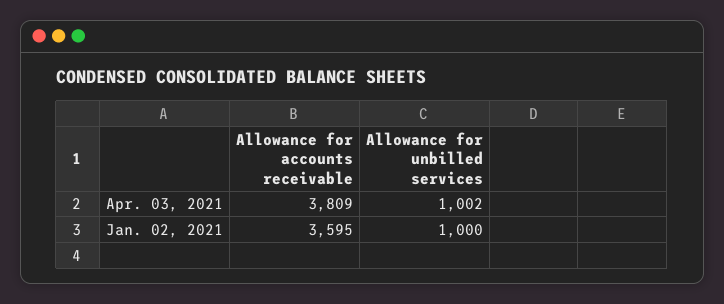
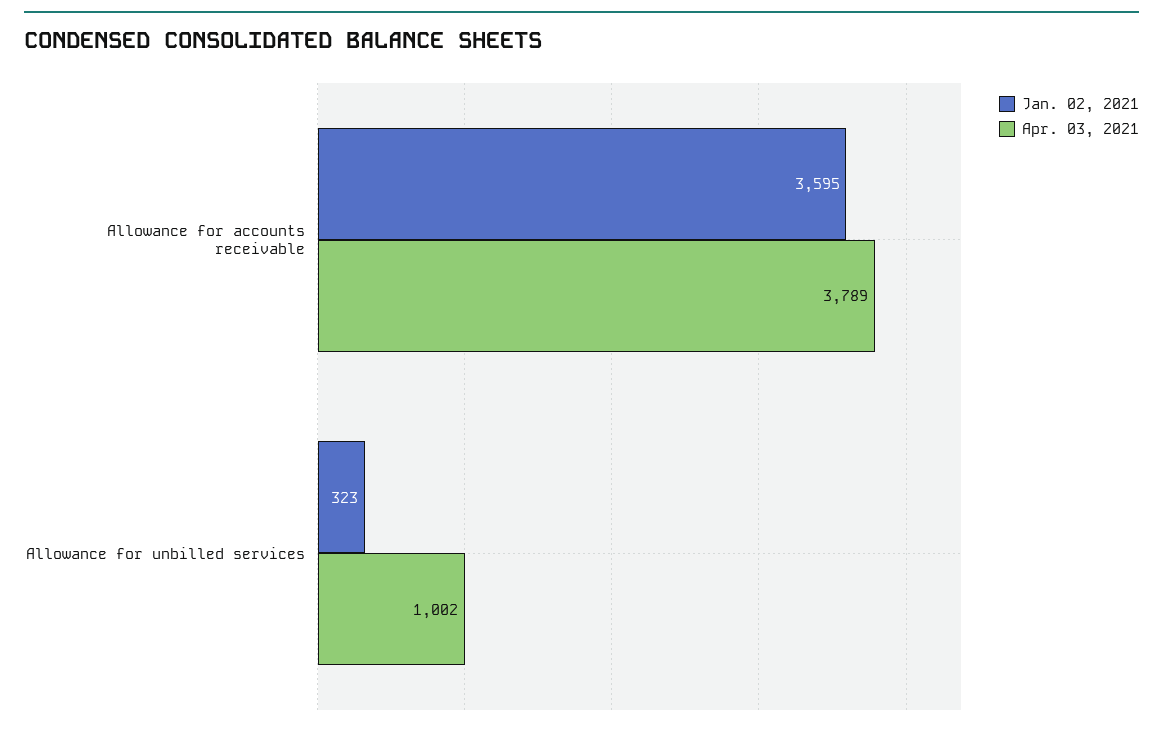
Apr. 03, 2021, Allowance for accounts receivable: 3809 -> 3789
Jan. 02, 2021, Allowance for unbilled services: 1000 -> 323

